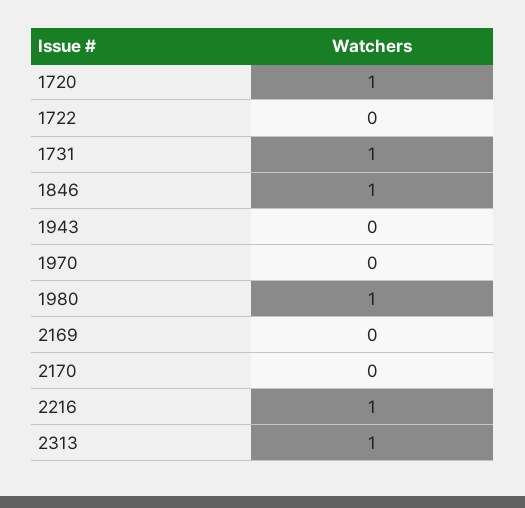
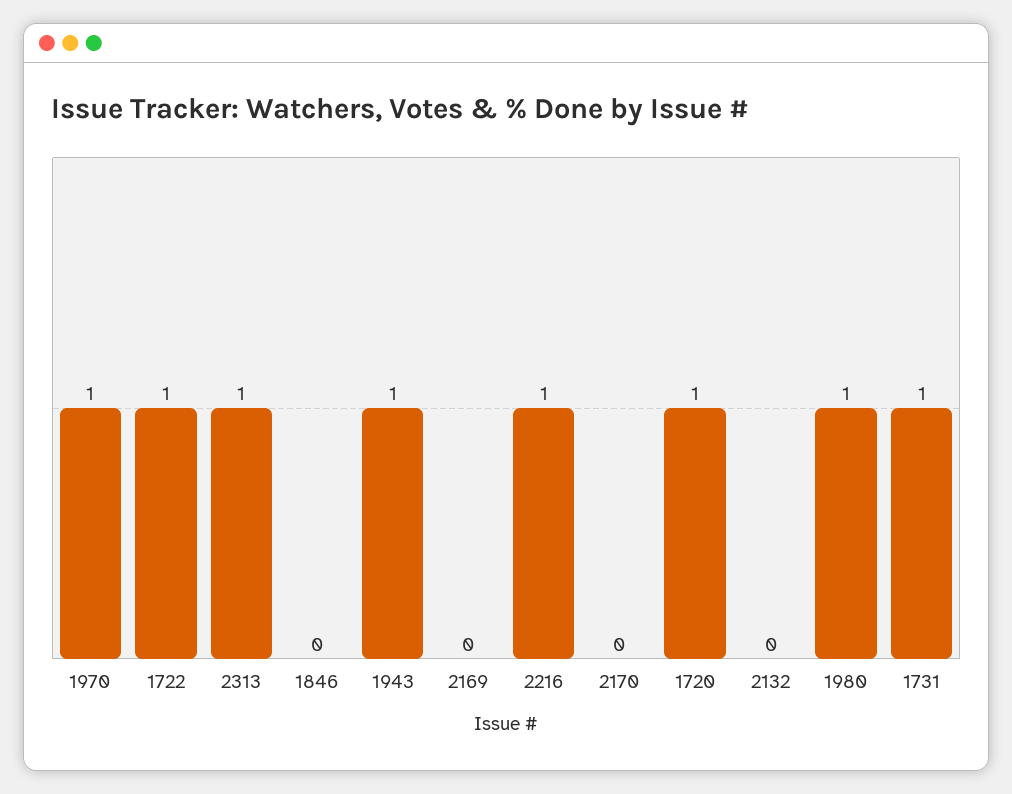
1722: 0 -> 1
1846: 1 -> 0
1943: 0 -> 1
1970: 0 -> 1
2132: none -> 0

